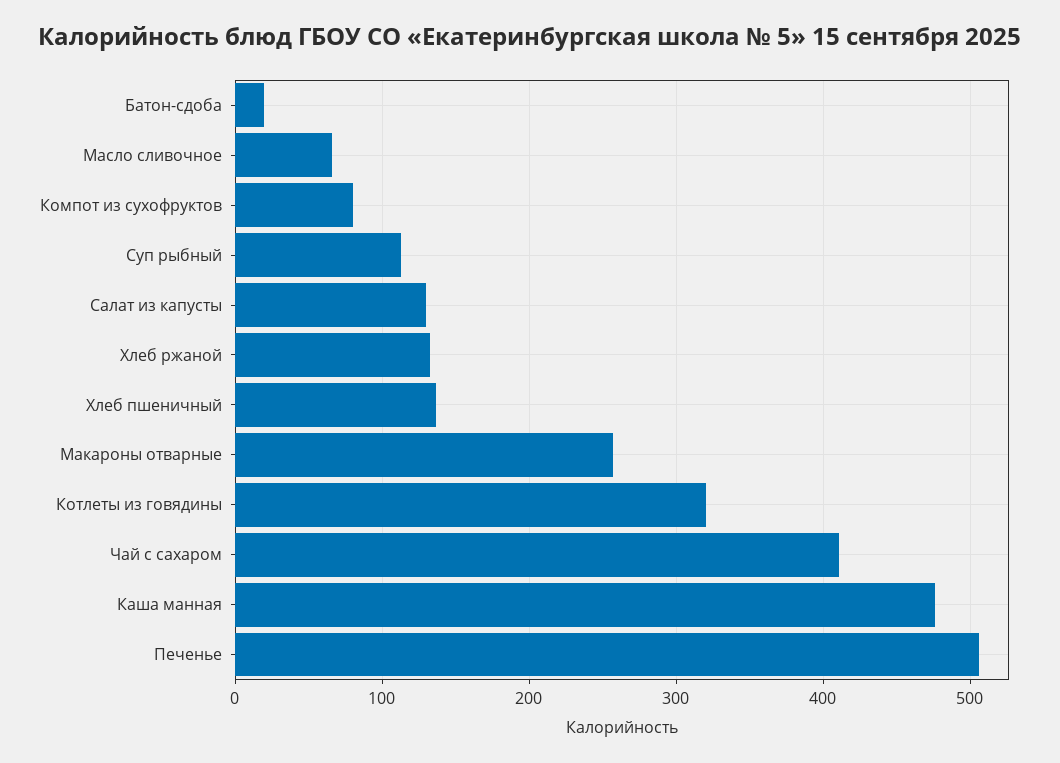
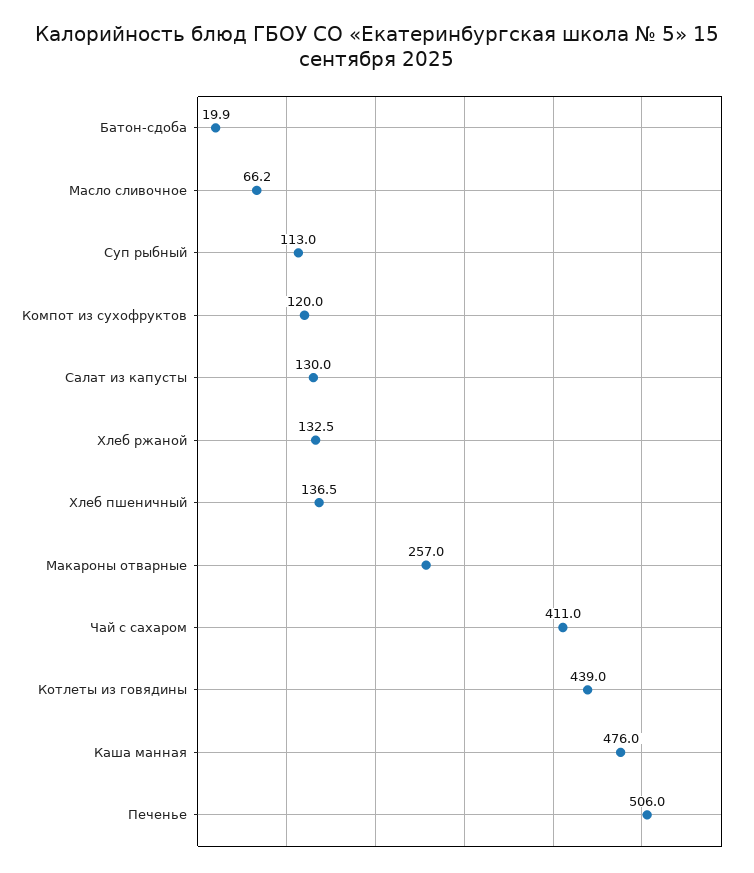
Компот из сухофруктов: 80 -> 120
Котлеты из говядины: 320 -> 439

